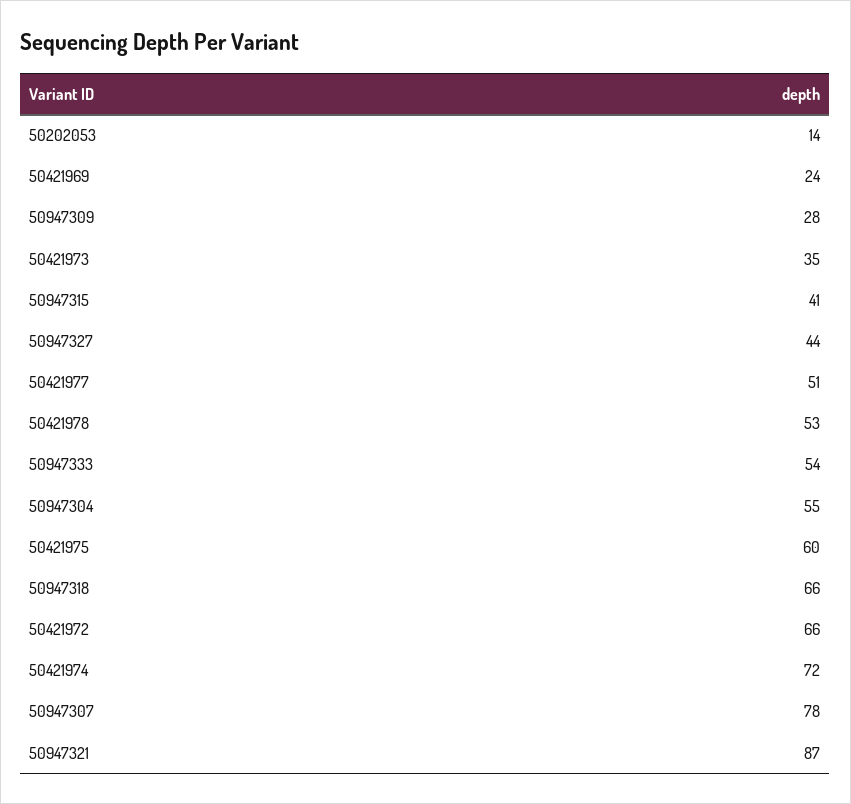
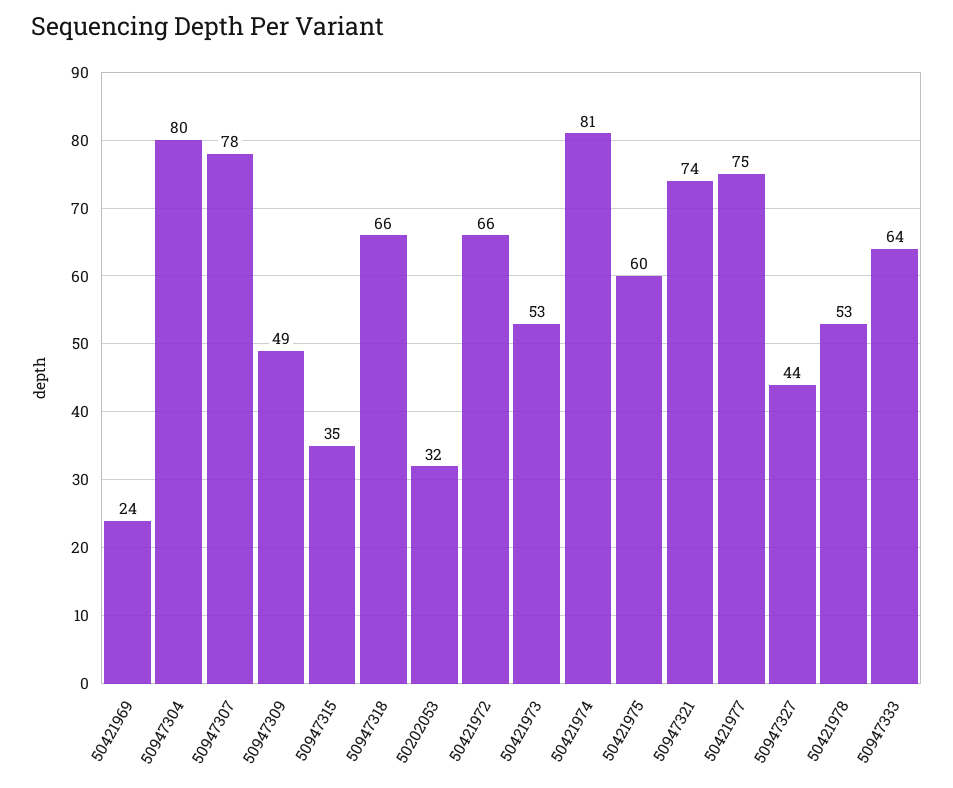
50202053: 14 -> 32
50947309: 28 -> 49
50421973: 35 -> 53
50947315: 41 -> 35
50421977: 51 -> 75
50947333: 54 -> 64
50947304: 55 -> 80
50421974: 72 -> 81
50947321: 87 -> 74

